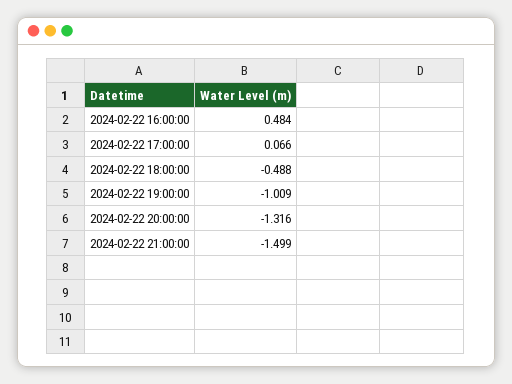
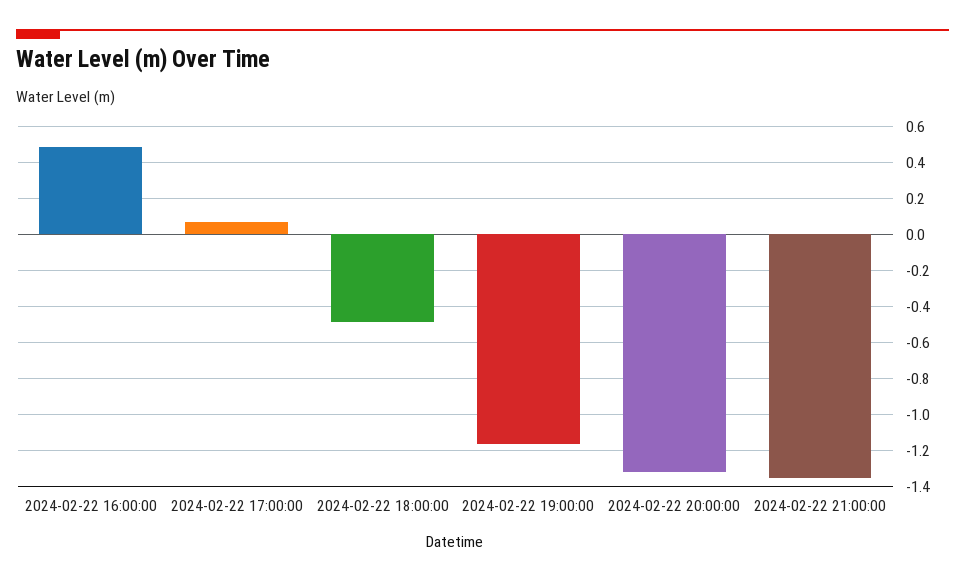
2024-02-22 19:00:00: -1.009 -> -1.15
2024-02-22 21:00:00: -1.499 -> -1.35

